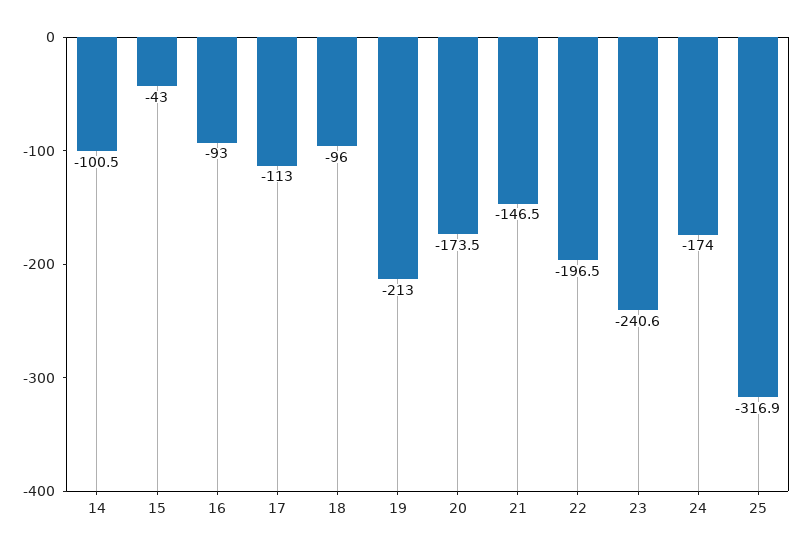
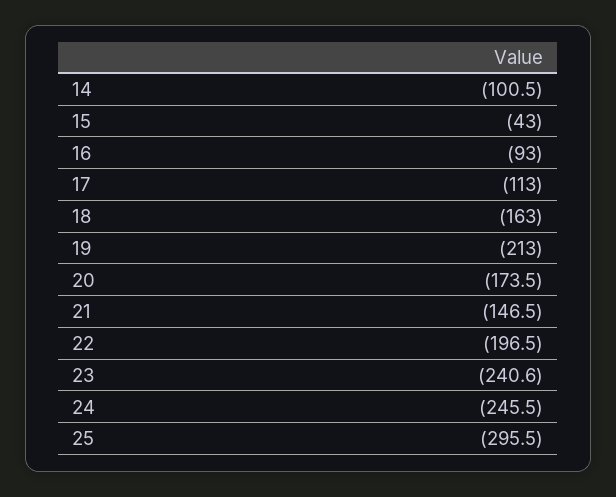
18: -96 -> -163
24: -174 -> -245.5
25: -316.9 -> -295.5

